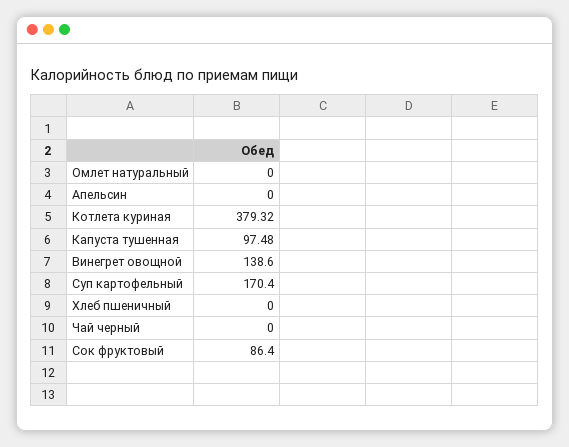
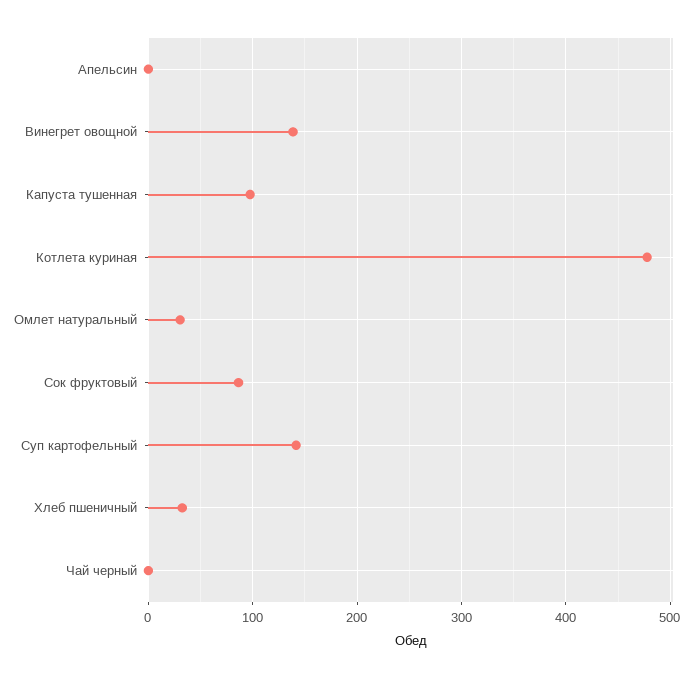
Омлет натуральный: 0 -> 30
Котлета куриная: 379.32 -> 480
Суп картофельный: 170.4 -> 140
Хлеб пшеничный: 0 -> 30

